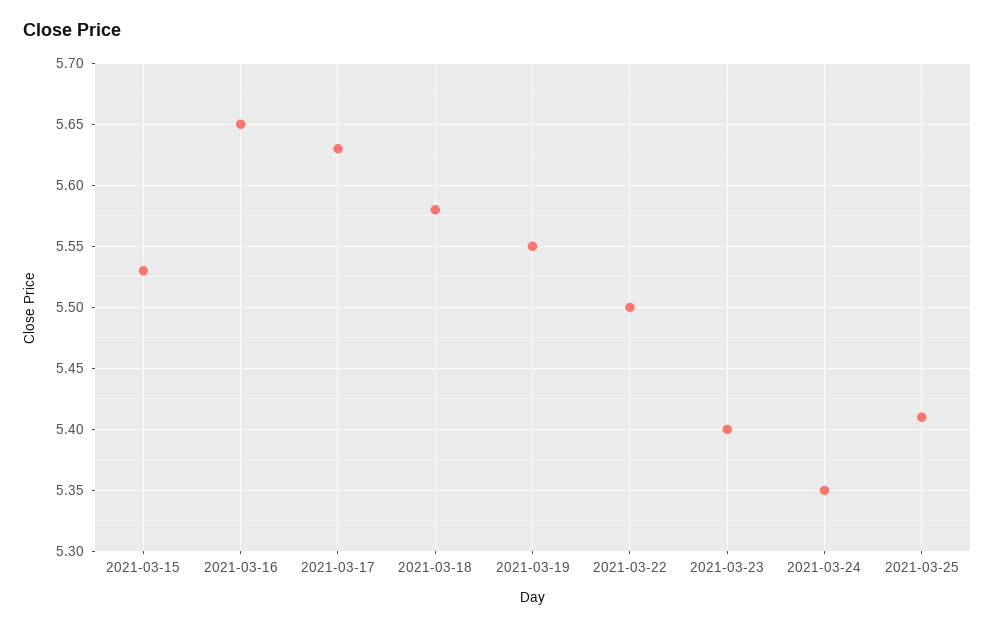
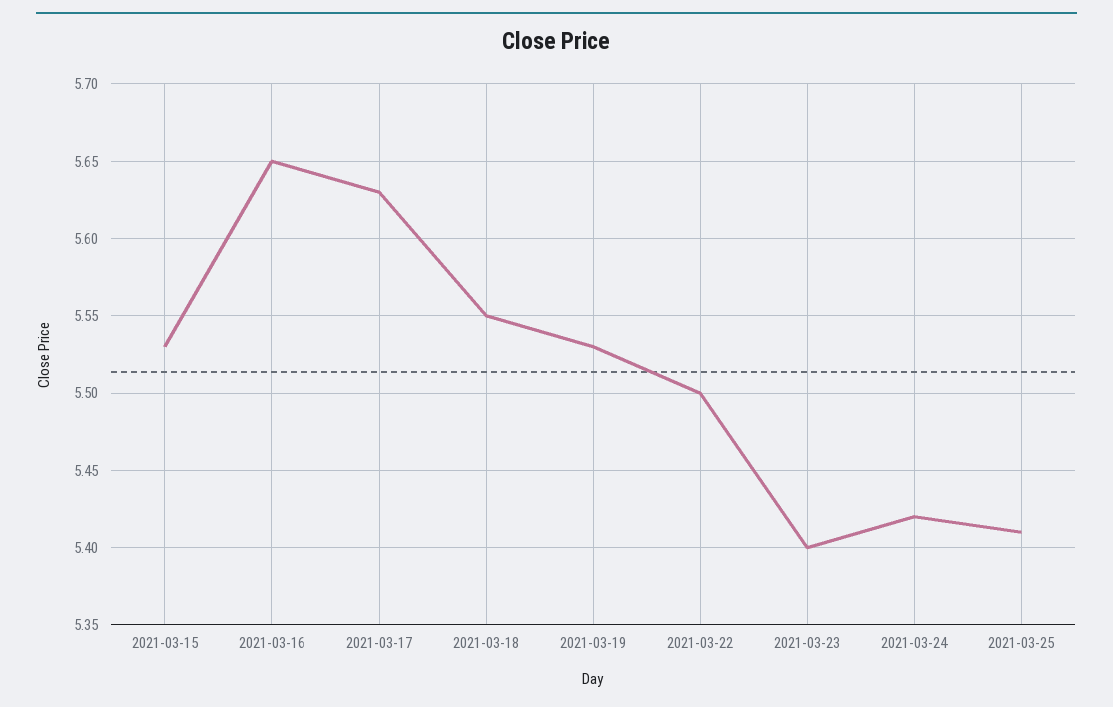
2021-03-18: 5.58 -> 5.55
2021-03-19: 5.55 -> 5.53
2021-03-24: 5.35 -> 5.42

